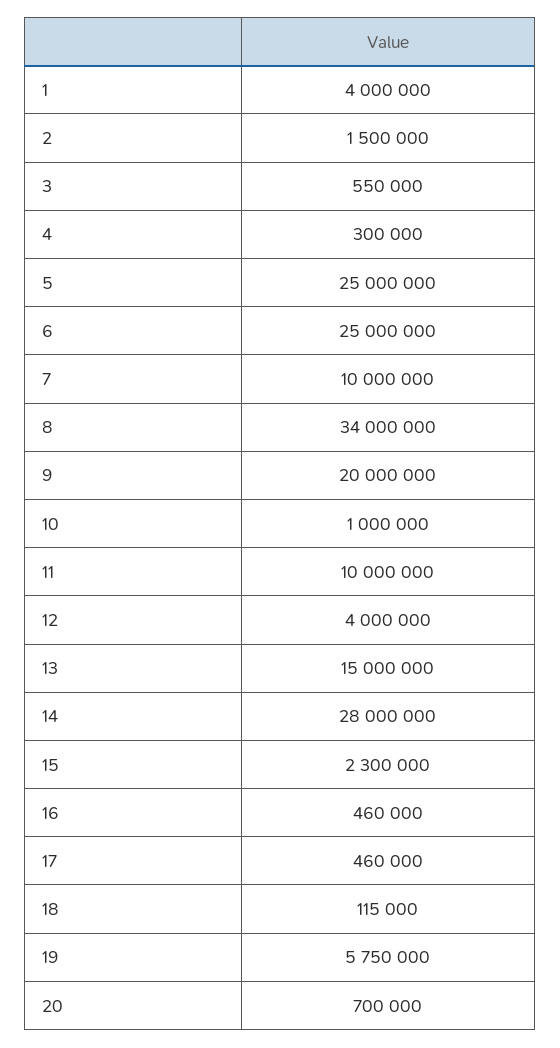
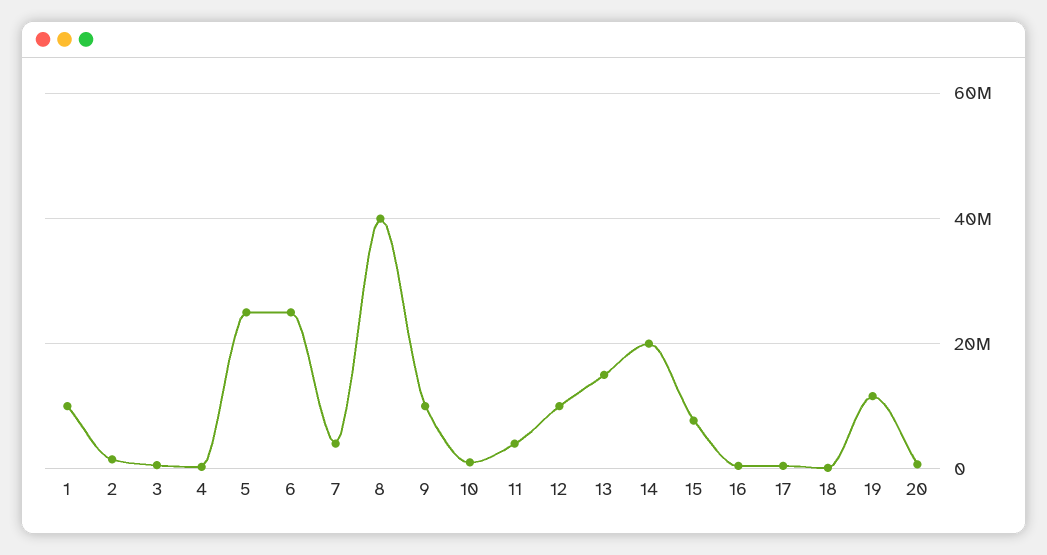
1: 4000000 -> 10000000
7: 10000000 -> 4000000
8: 34000000 -> 40000000
9: 20000000 -> 10000000
11: 10000000 -> 4000000
12: 4000000 -> 10000000
14: 28000000 -> 20000000
15: 2300000 -> 8000000
19: 5750000 -> 12000000

